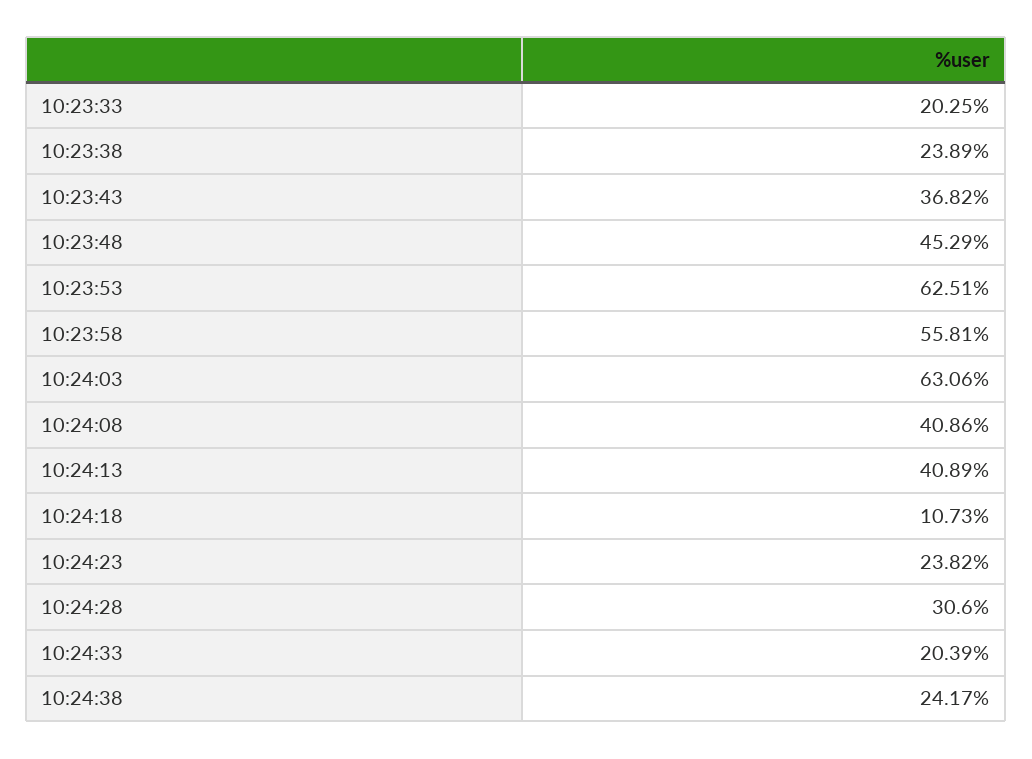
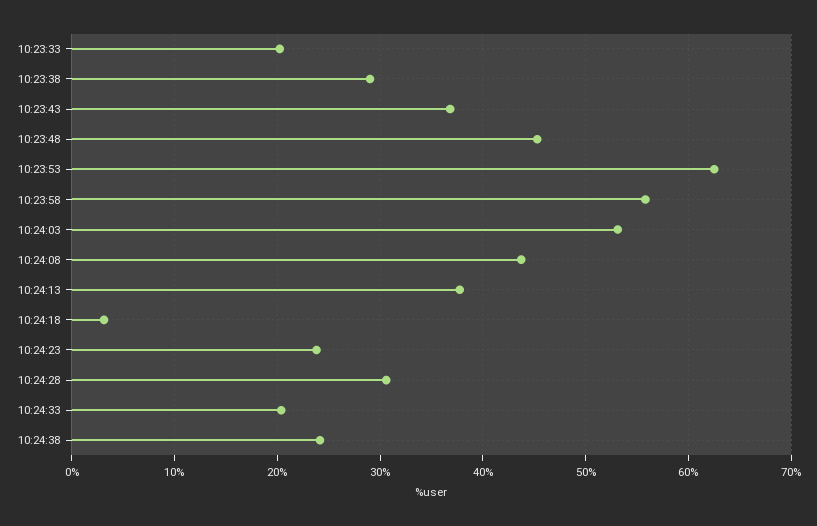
10:23:38: 23.89 -> 29
10:24:03: 63.06 -> 53
10:24:08: 40.86 -> 44
10:24:13: 40.89 -> 38
10:24:18: 10.73 -> 3

